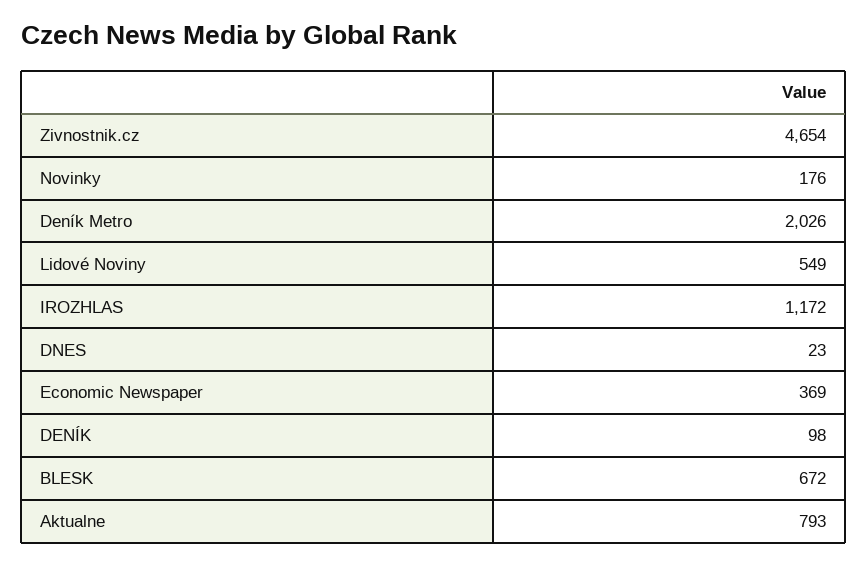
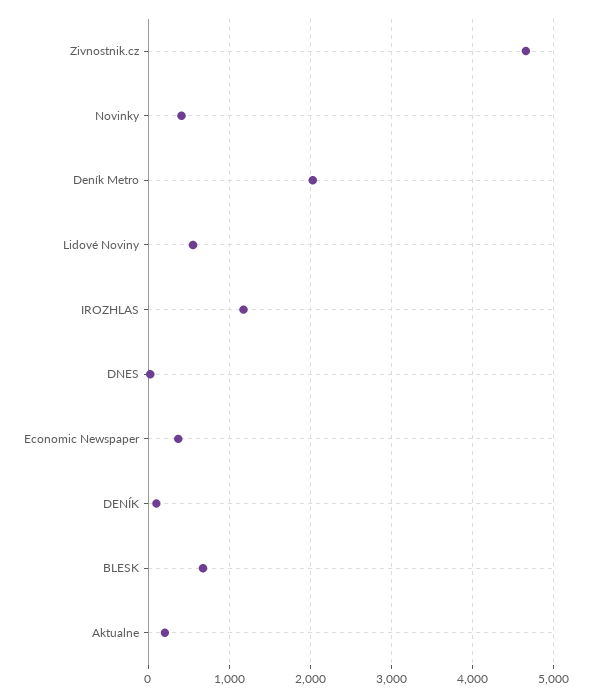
Novinky: 176 -> 400
Aktualne: 793 -> 200

